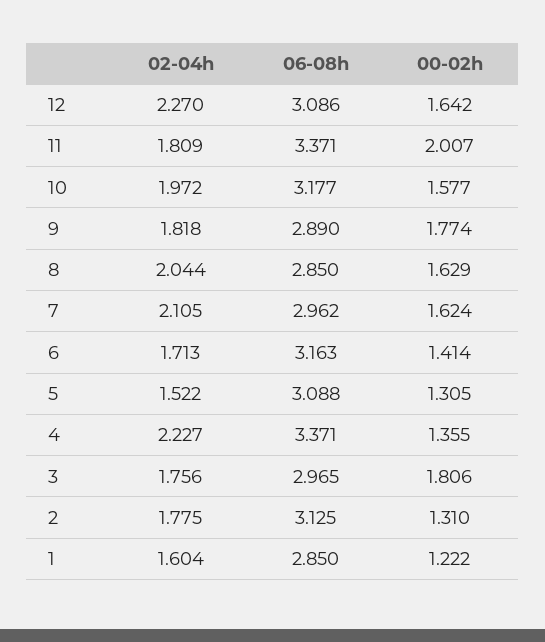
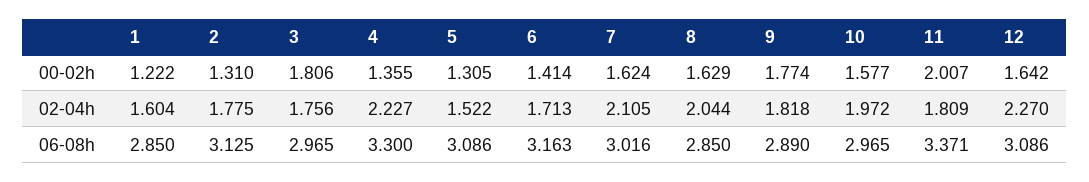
06-08h, 10: 3.177 -> 2.965
06-08h, 7: 2.962 -> 3.016
06-08h, 5: 3.088 -> 3.086
06-08h, 4: 3.371 -> 3.3

